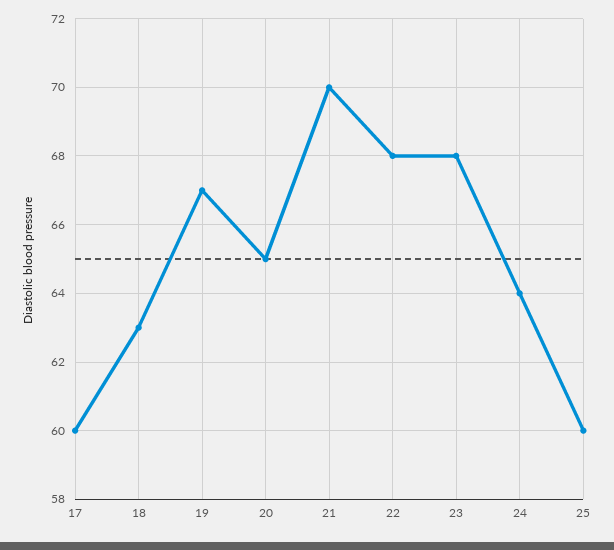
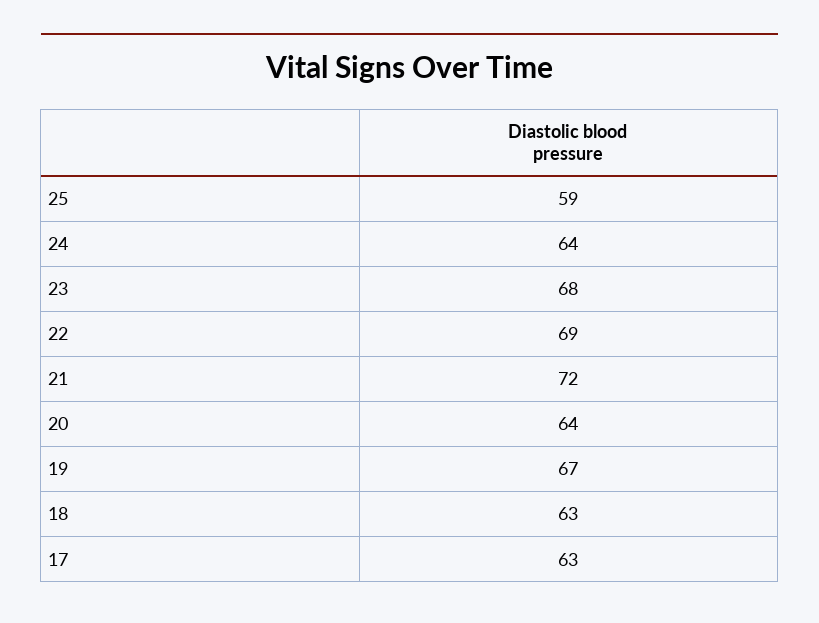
17: 60 -> 63
20: 65 -> 64
21: 70 -> 72
22: 68 -> 69
25: 60 -> 59

